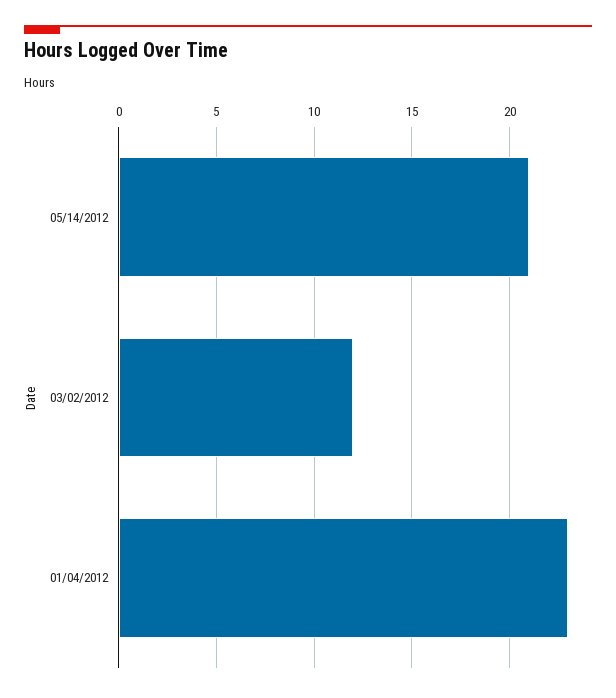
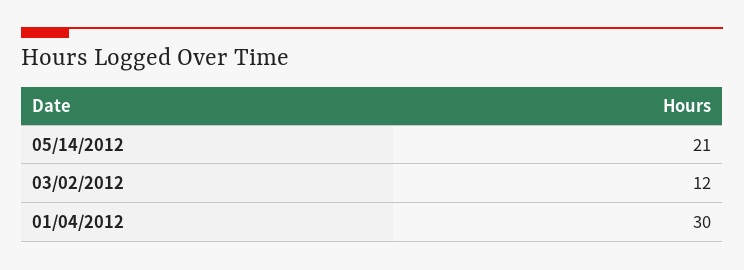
01/04/2012: 23 -> 30

